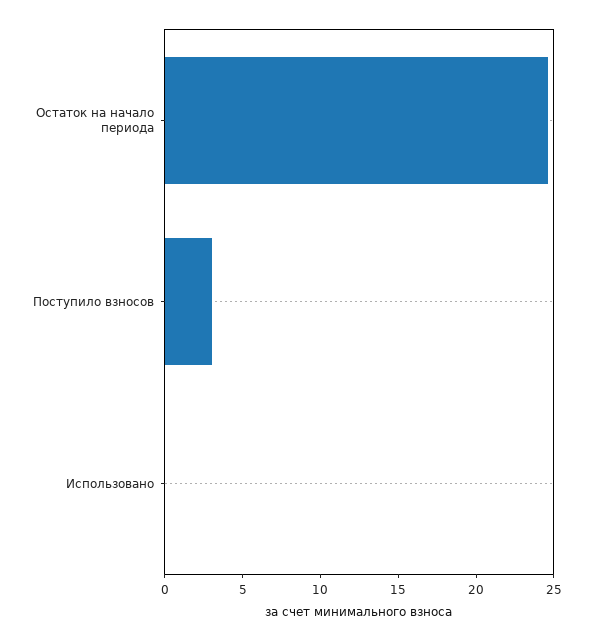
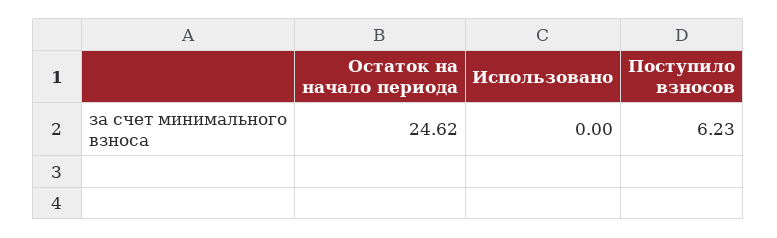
Поступило взносов: 3 -> 6.23

